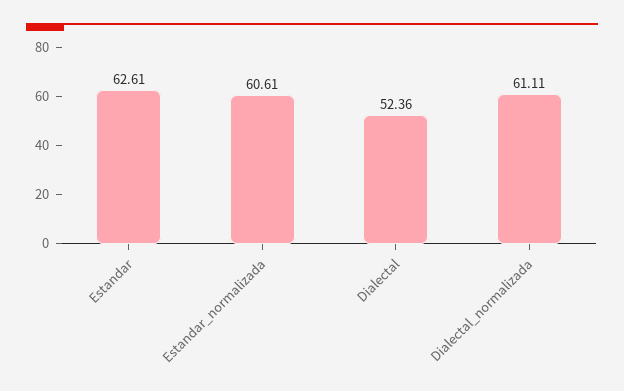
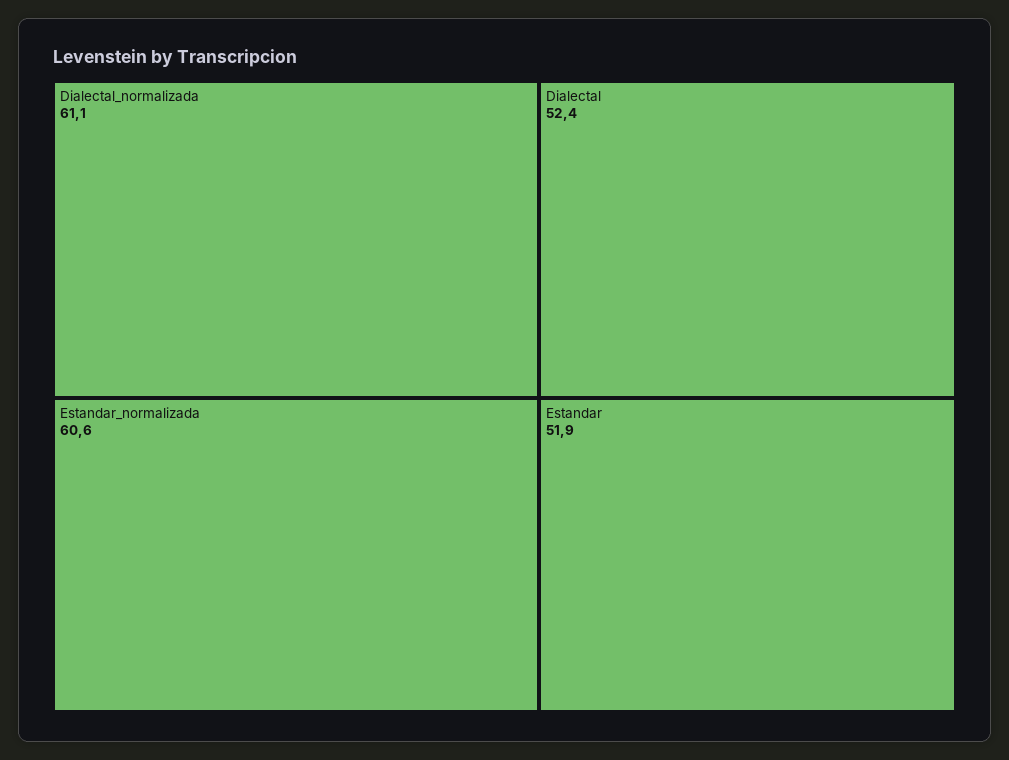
Estandar: 62.61 -> 51.9

